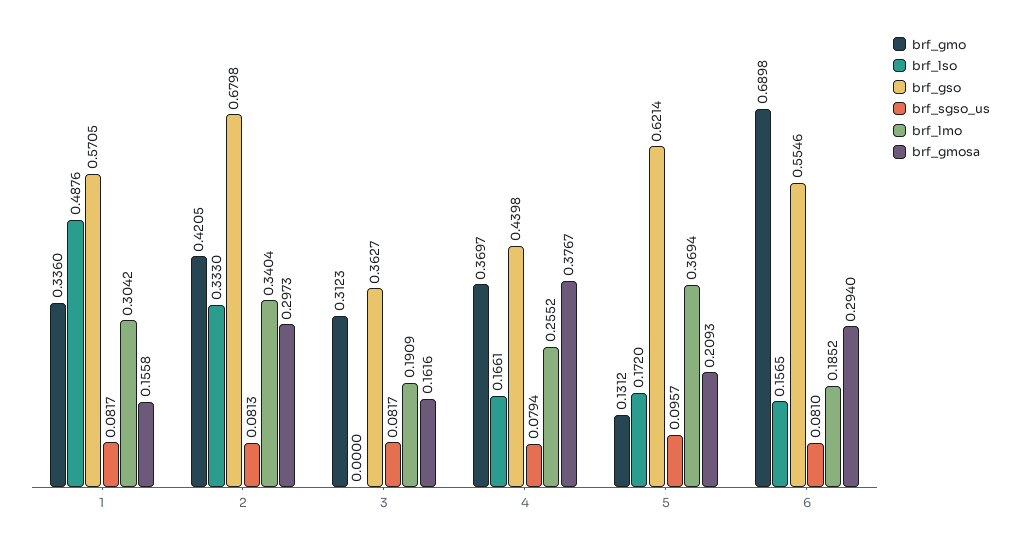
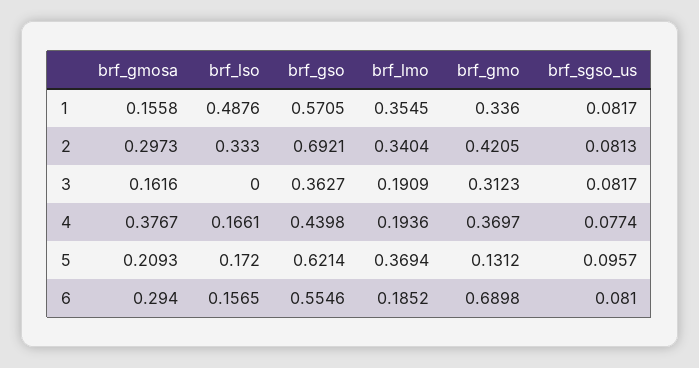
brf_lmo, 1: 0.3042 -> 0.3545
brf_gso, 2: 0.6798 -> 0.6921
brf_sgso_us, 4: 0.0794 -> 0.0774
brf_lmo, 4: 0.2552 -> 0.1936

